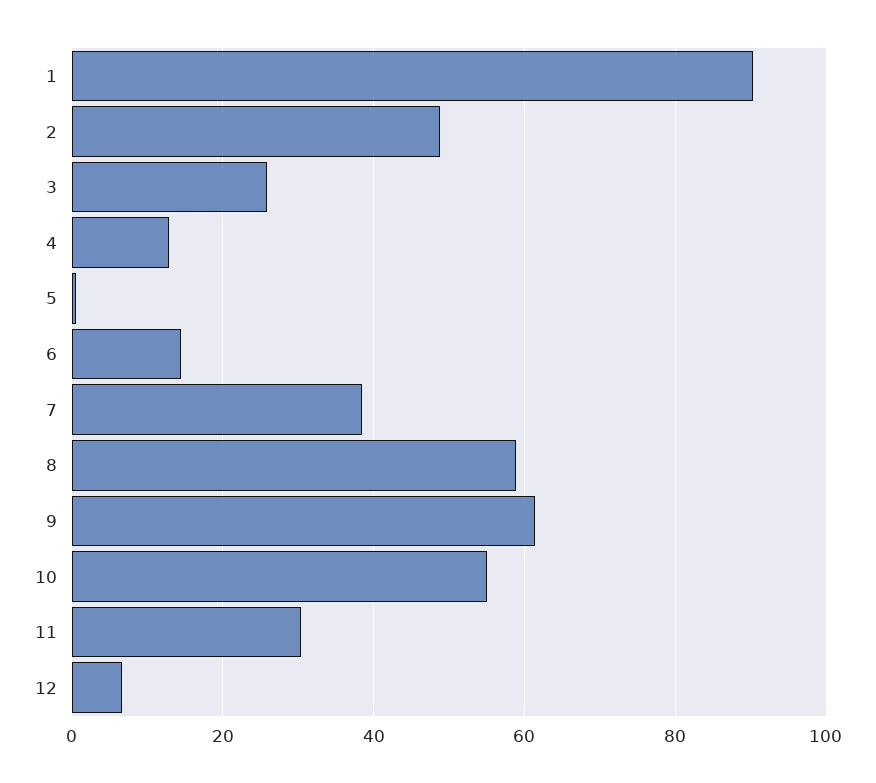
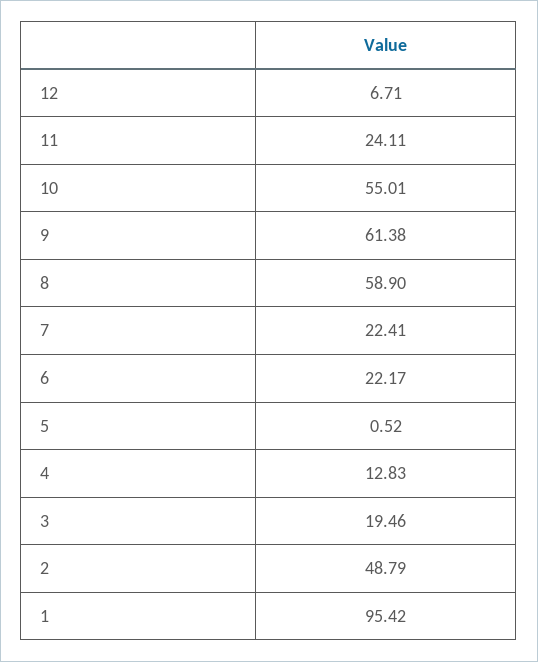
1: 90 -> 95.42
3: 26 -> 19.46
6: 14 -> 22.17
7: 38 -> 22.41
11: 30 -> 24.11

